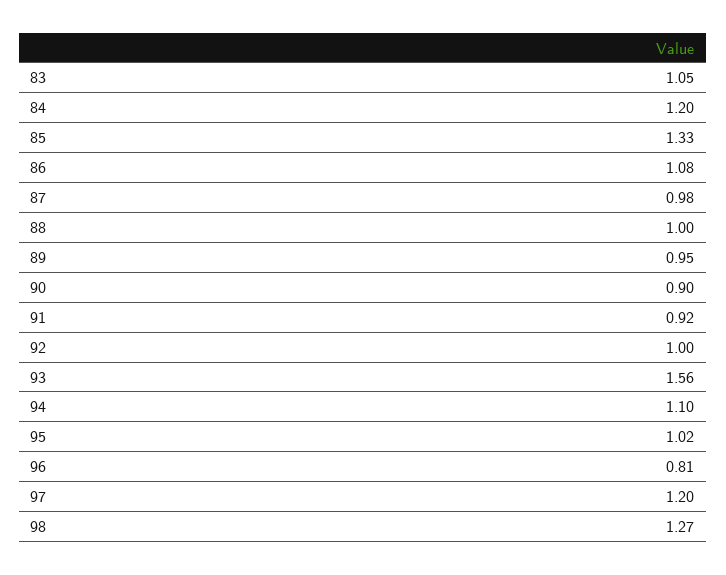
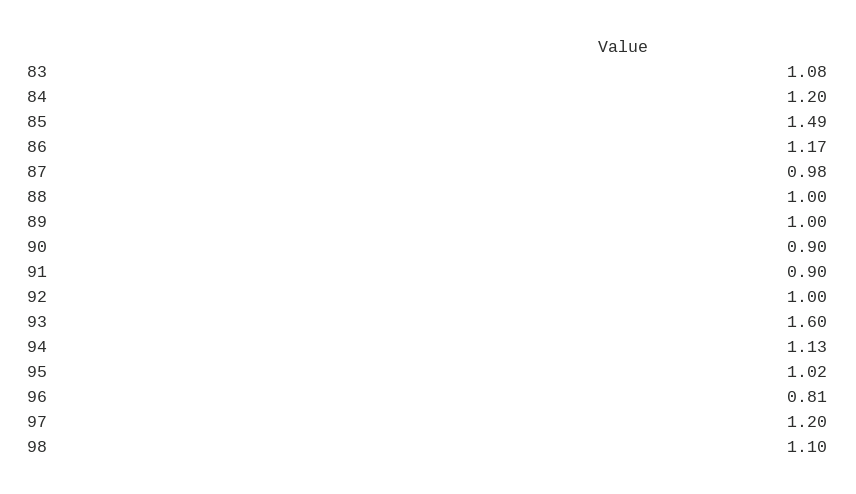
83: 1.05 -> 1.08
85: 1.33 -> 1.49
86: 1.08 -> 1.17
89: 0.95 -> 1
91: 0.92 -> 0.9
93: 1.56 -> 1.6
94: 1.1 -> 1.13
98: 1.27 -> 1.1

